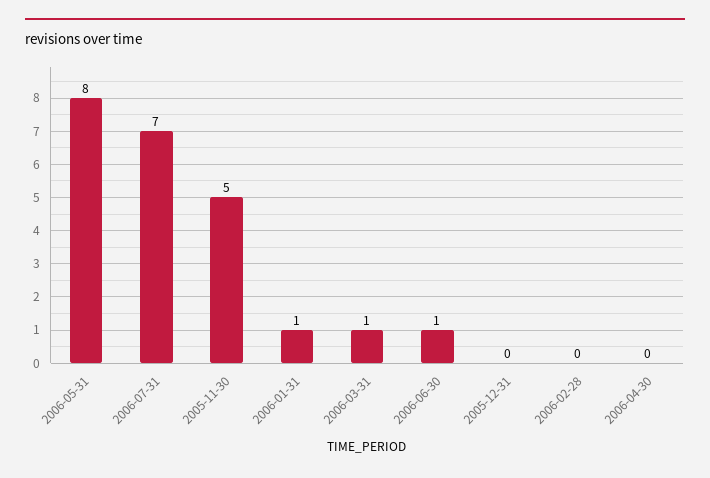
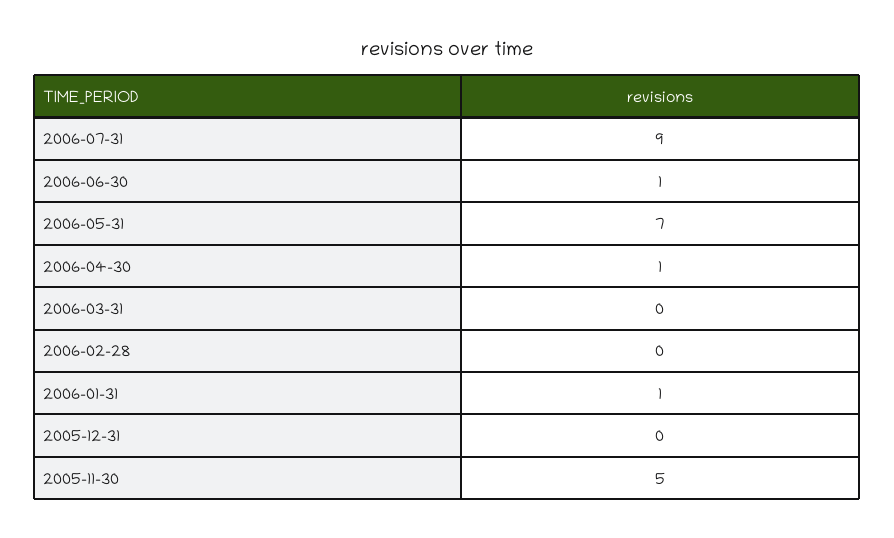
2006-05-31: 8 -> 7
2006-07-31: 7 -> 9
2006-03-31: 1 -> 0
2006-04-30: 0 -> 1

